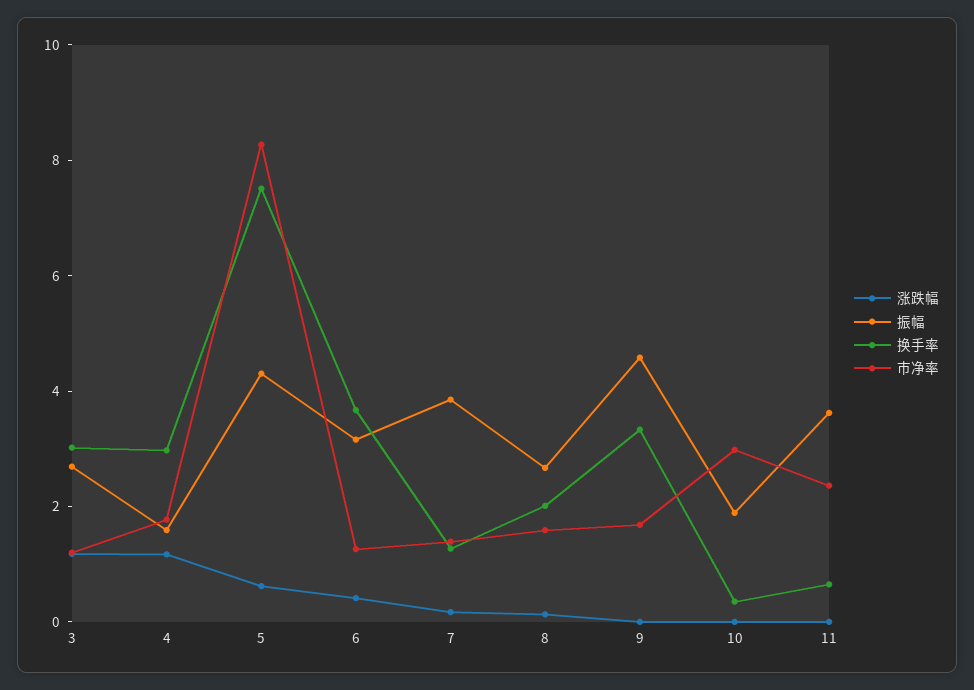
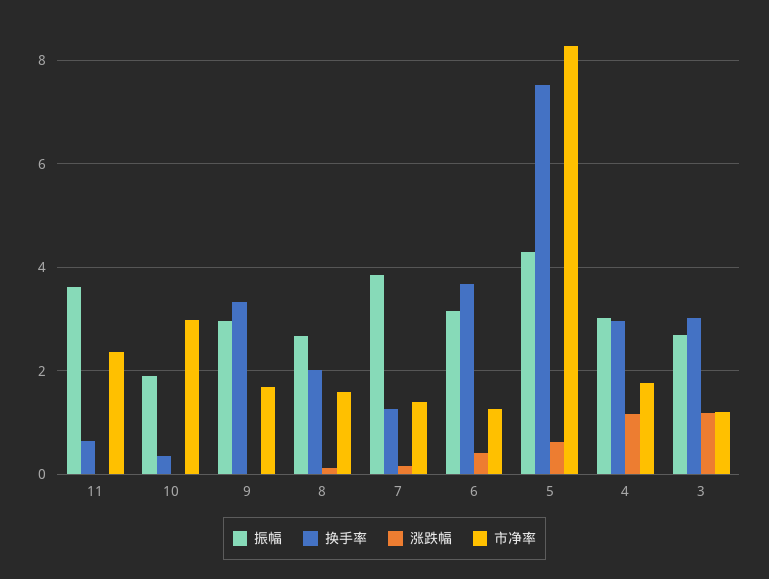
振幅, 4: 1.5 -> 3
振幅, 9: 4.5 -> 3

